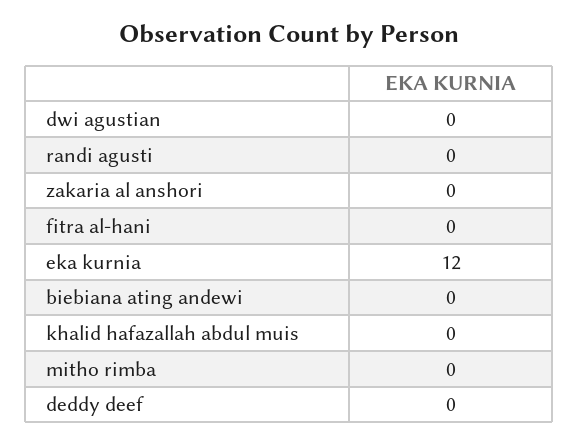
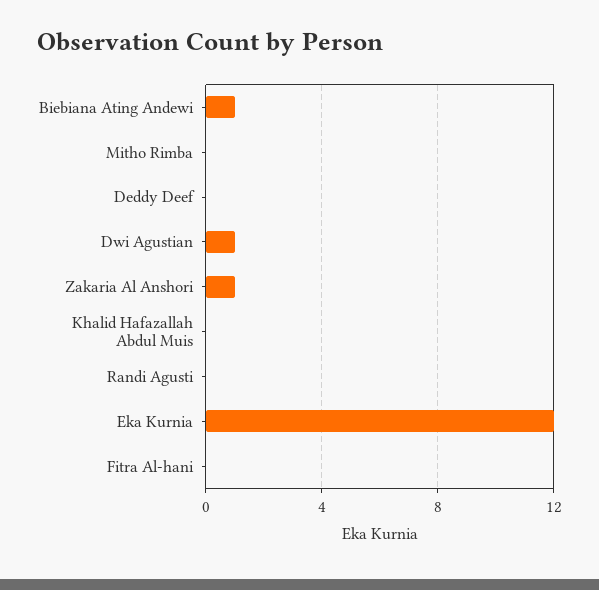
dwi agustian: 0 -> 1
zakaria al anshori: 0 -> 1
biebiana ating andewi: 0 -> 1

